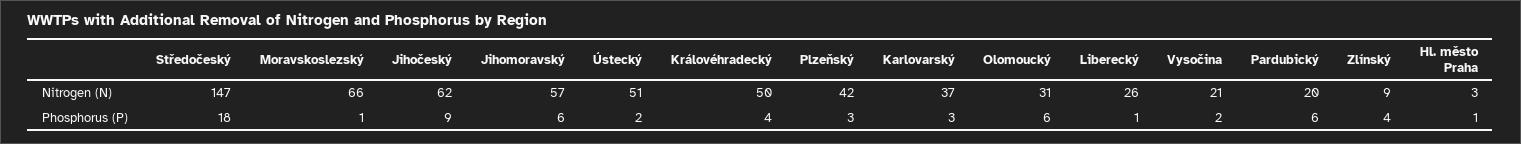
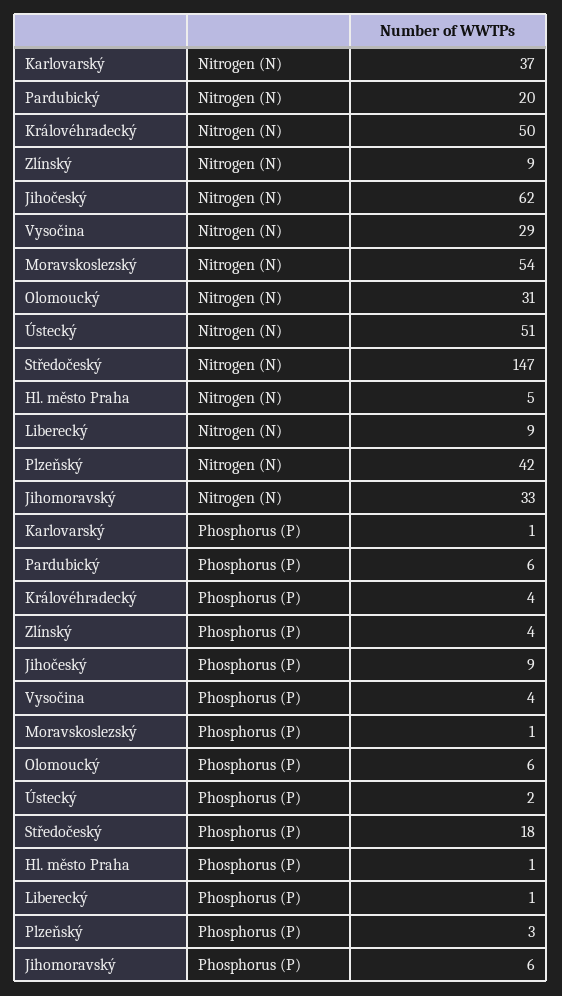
Moravskoslezský, Nitrogen (N): 66 -> 54
Jihomoravský, Nitrogen (N): 57 -> 33
Liberecký, Nitrogen (N): 26 -> 9
Vysočina, Nitrogen (N): 21 -> 29
Hl. město Praha, Nitrogen (N): 3 -> 5
Karlovarský, Phosphorus (P): 3 -> 1
Vysočina, Phosphorus (P): 2 -> 4

